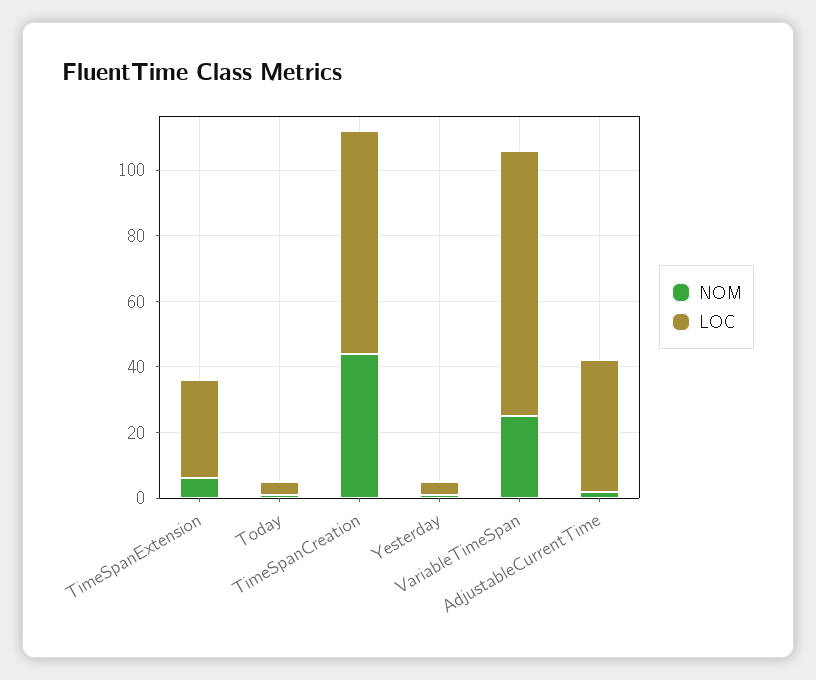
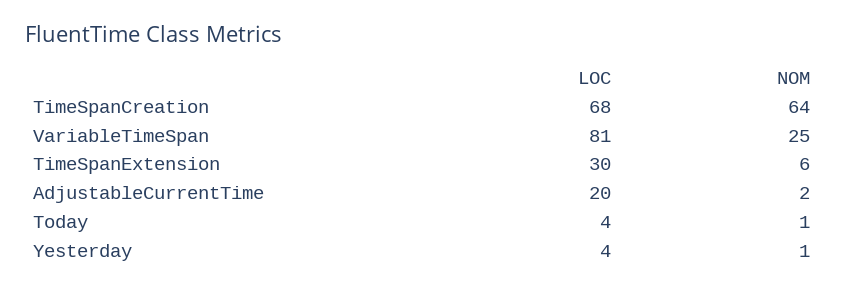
NOM, TimeSpanCreation: 45 -> 64
LOC, AdjustableCurrentTime: 40 -> 20

